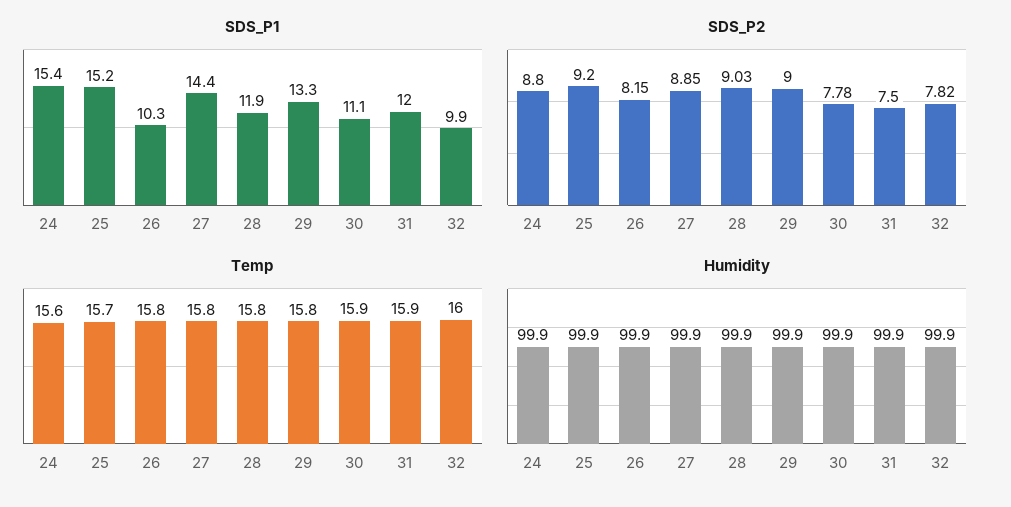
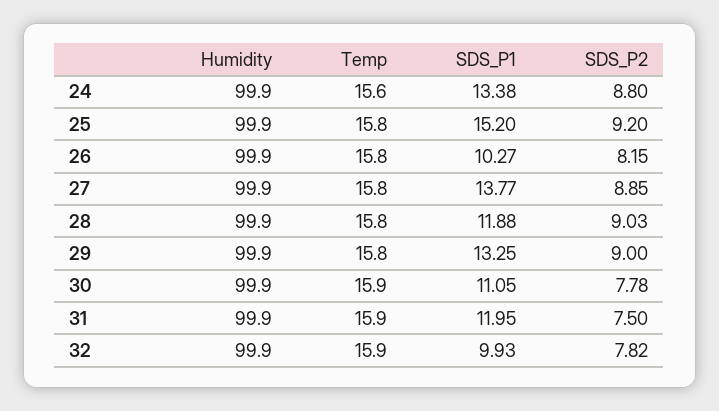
SDS_P1, 24: 15.4 -> 13.38
SDS_P1, 27: 14.4 -> 13.77
Temp, 25: 15.7 -> 15.8
Temp, 32: 16 -> 15.9

